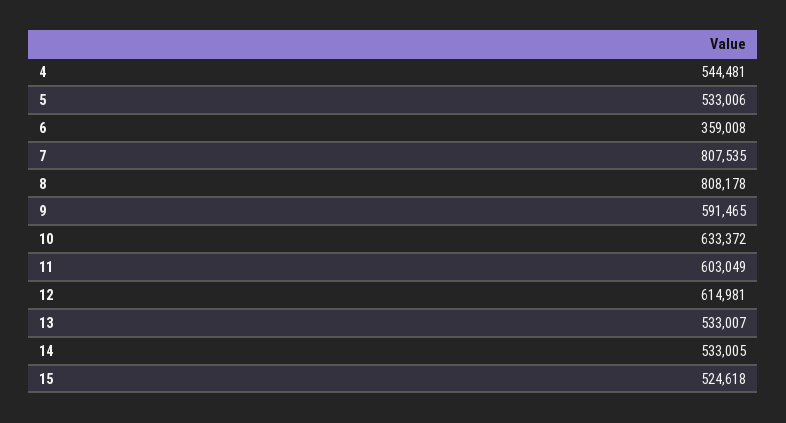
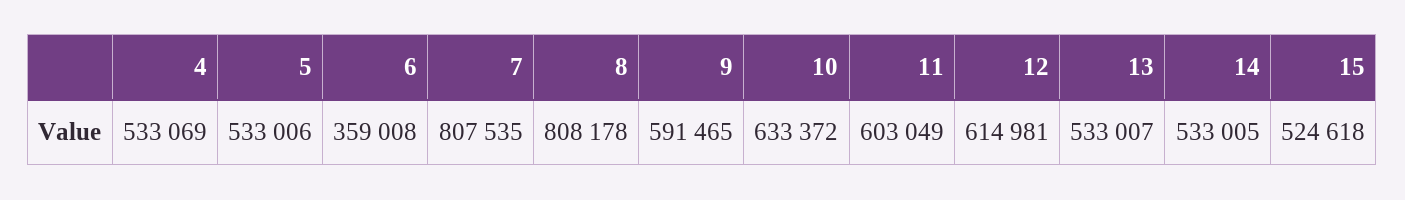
4: 544481 -> 533069

